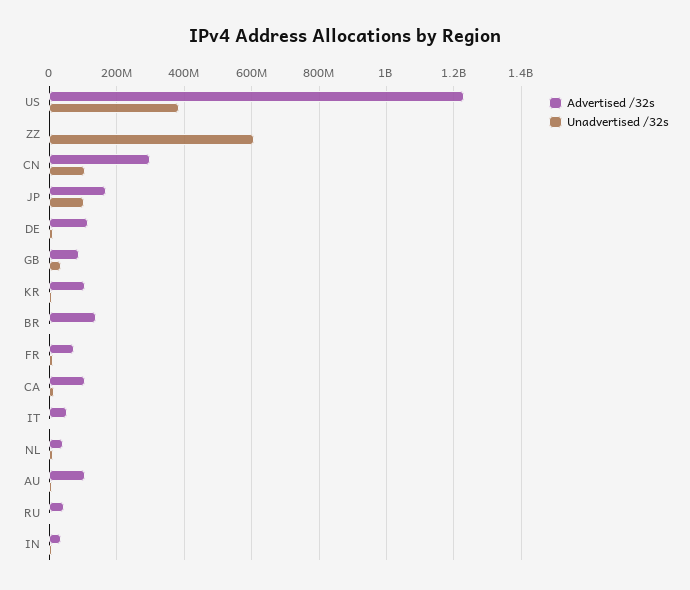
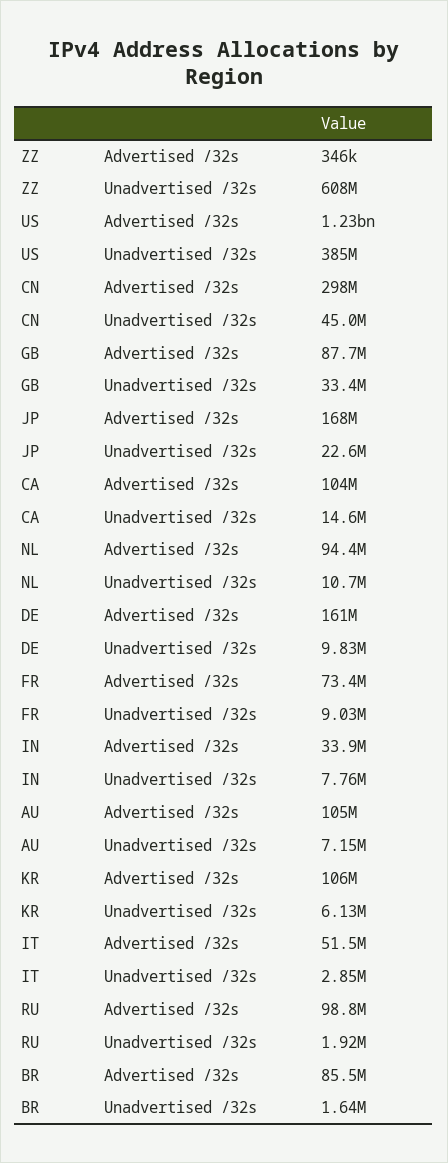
Unadvertised /32s, CN: 100000000 -> 45000000
Unadvertised /32s, JP: 100000000 -> 22600000
Advertised /32s, DE: 120000000 -> 161000000
Advertised /32s, BR: 140000000 -> 85500000
Advertised /32s, NL: 40000000 -> 94400000
Advertised /32s, RU: 40000000 -> 98800000

